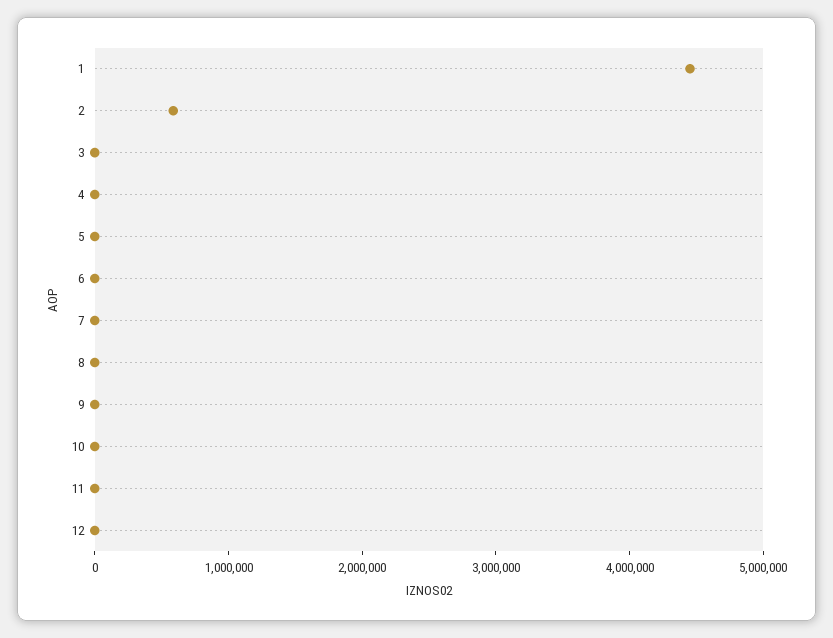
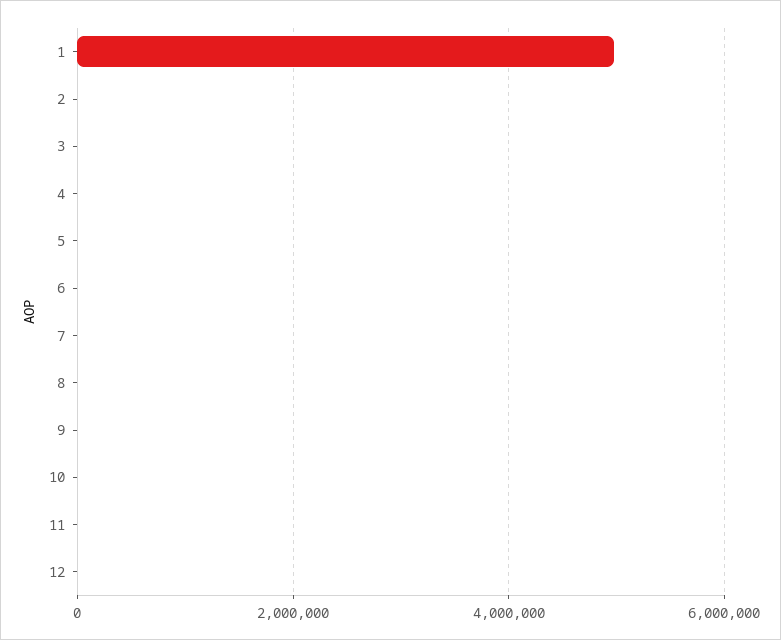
1: 4400000 -> 5000000
2: 600000 -> 0

